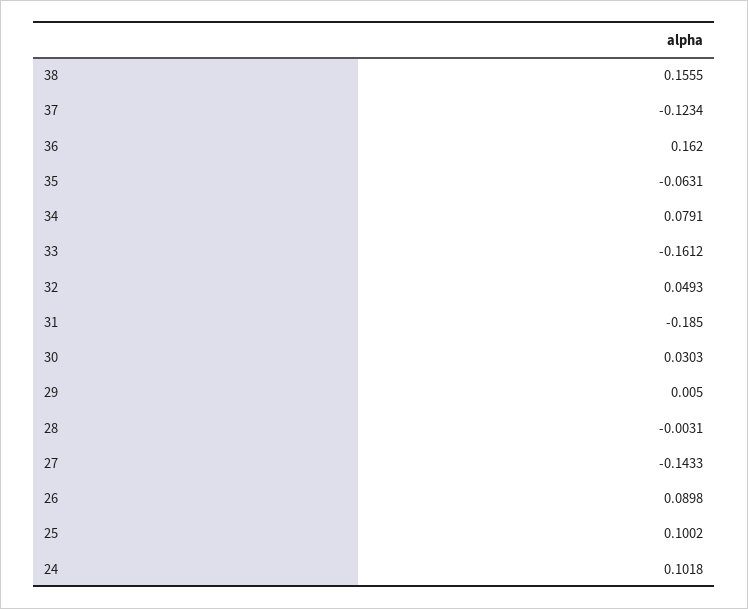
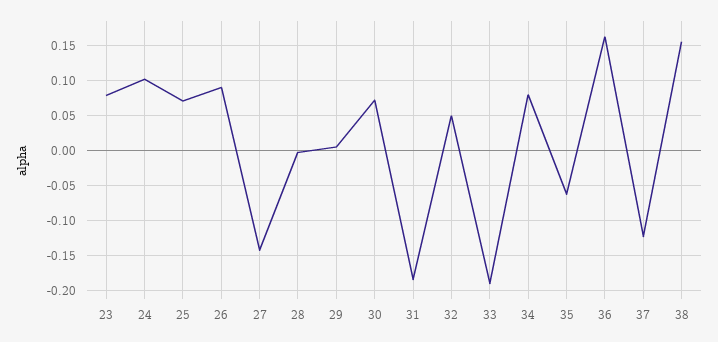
33: -0.1612 -> -0.19
30: 0.0303 -> 0.07
25: 0.1002 -> 0.07
23: none -> 0.08

